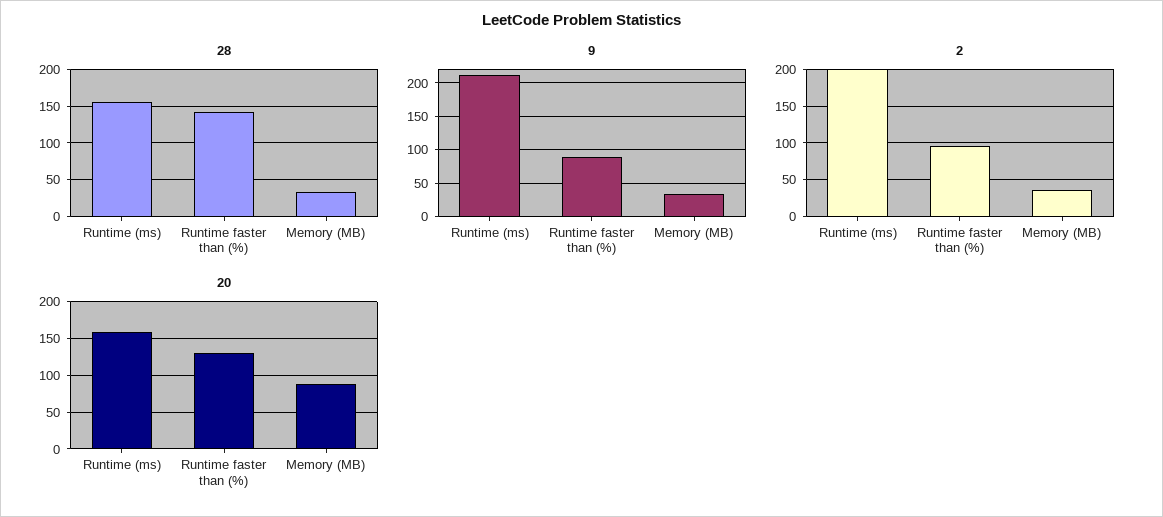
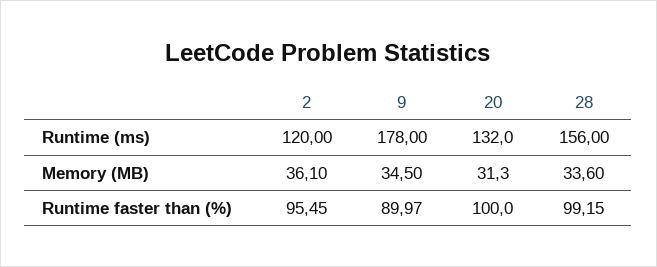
28, Runtime faster than (%): 140 -> 99.15
9, Runtime (ms): 210 -> 178
2, Runtime (ms): 200 -> 120
20, Runtime (ms): 160 -> 132
20, Runtime faster than (%): 130 -> 100
20, Memory (MB): 90 -> 31.3

